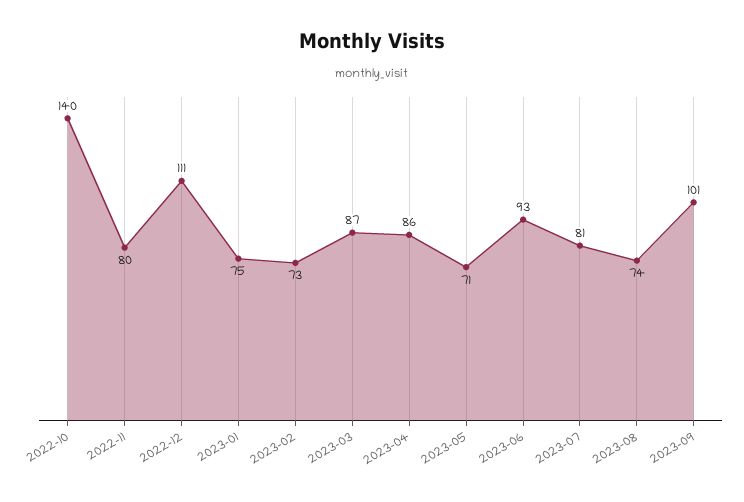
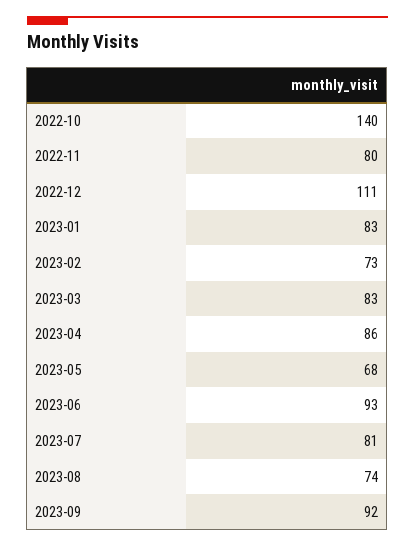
2023-01: 75 -> 83
2023-03: 87 -> 83
2023-05: 71 -> 68
2023-09: 101 -> 92

